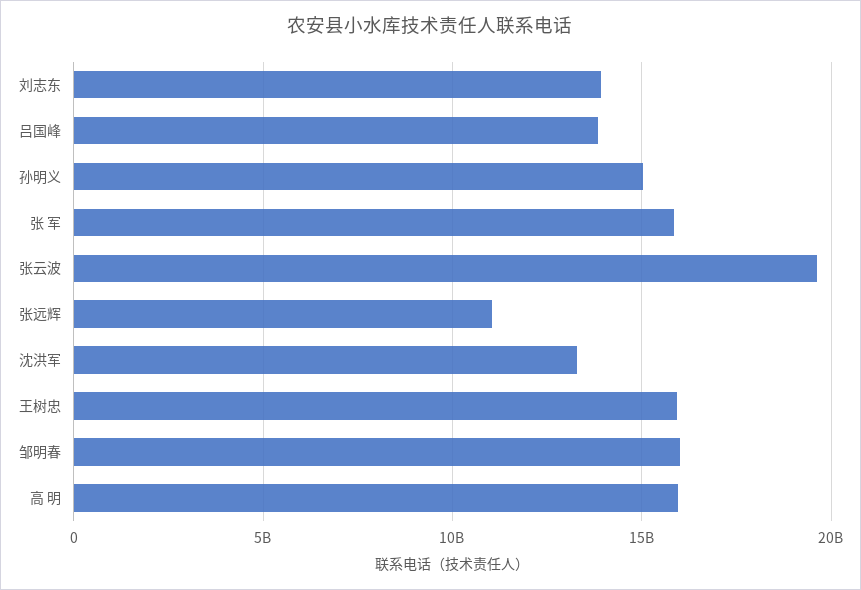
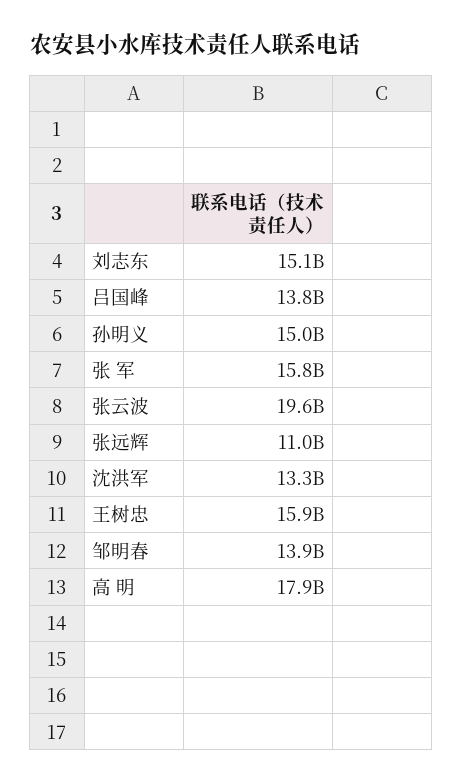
刘志东: 14000000000 -> 15100000000
邹明春: 16000000000 -> 13900000000
高 明: 16000000000 -> 17900000000

